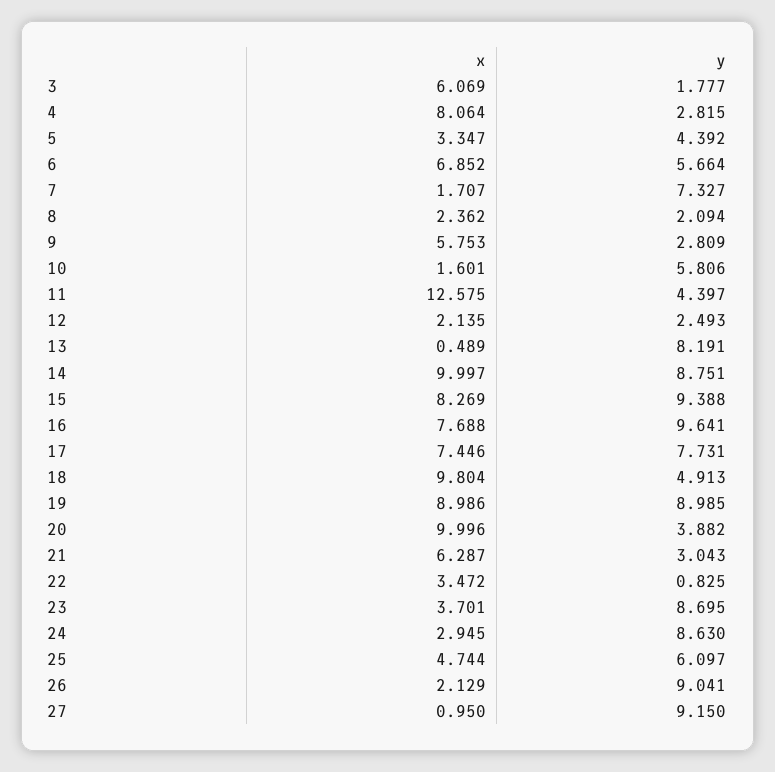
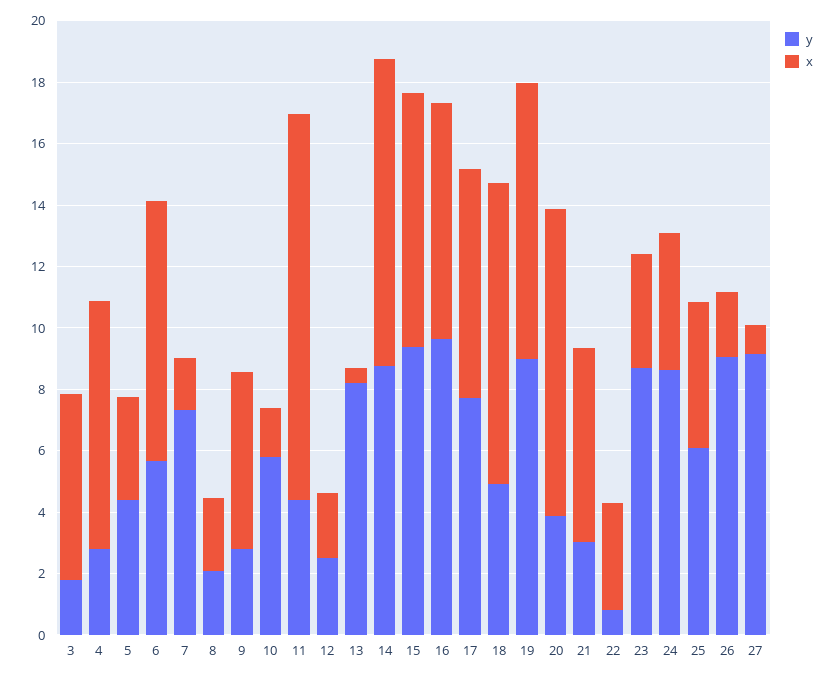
x, 6: 6.852 -> 8.5
x, 24: 2.945 -> 4.5

